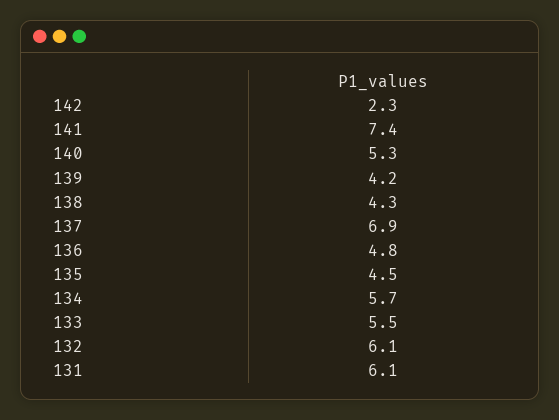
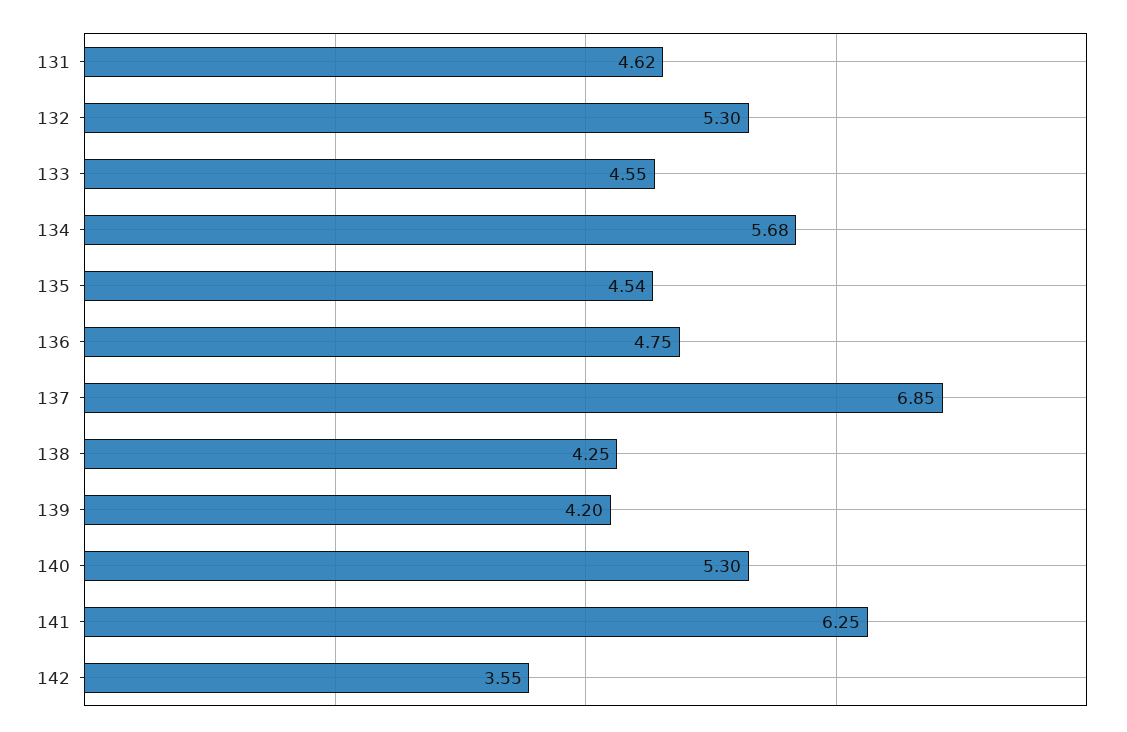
142: 2.3 -> 3.55
141: 7.4 -> 6.25
133: 5.5 -> 4.55
132: 6.1 -> 5.3
131: 6.1 -> 4.62

